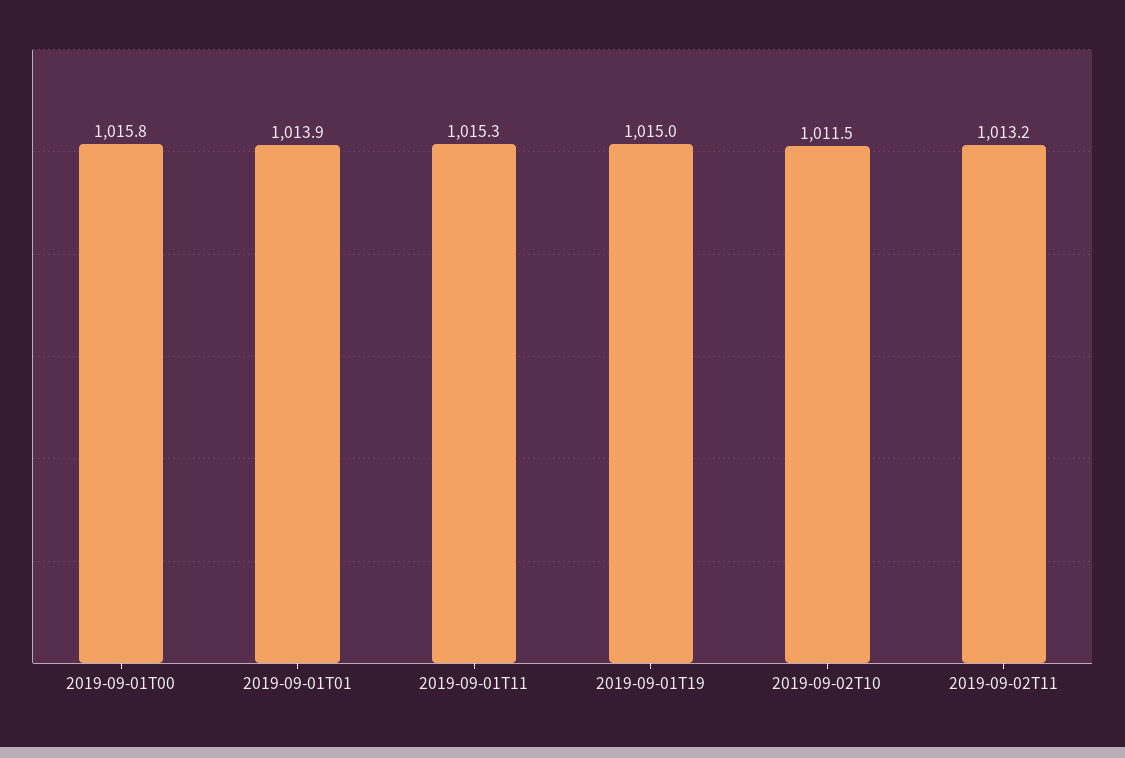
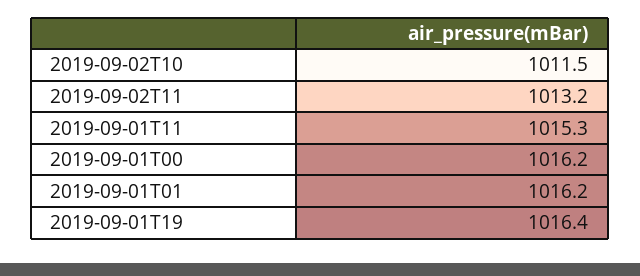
2019-09-01T00: 1015.8 -> 1016.2
2019-09-01T01: 1013.9 -> 1016.2
2019-09-01T19: 1015 -> 1016.4

